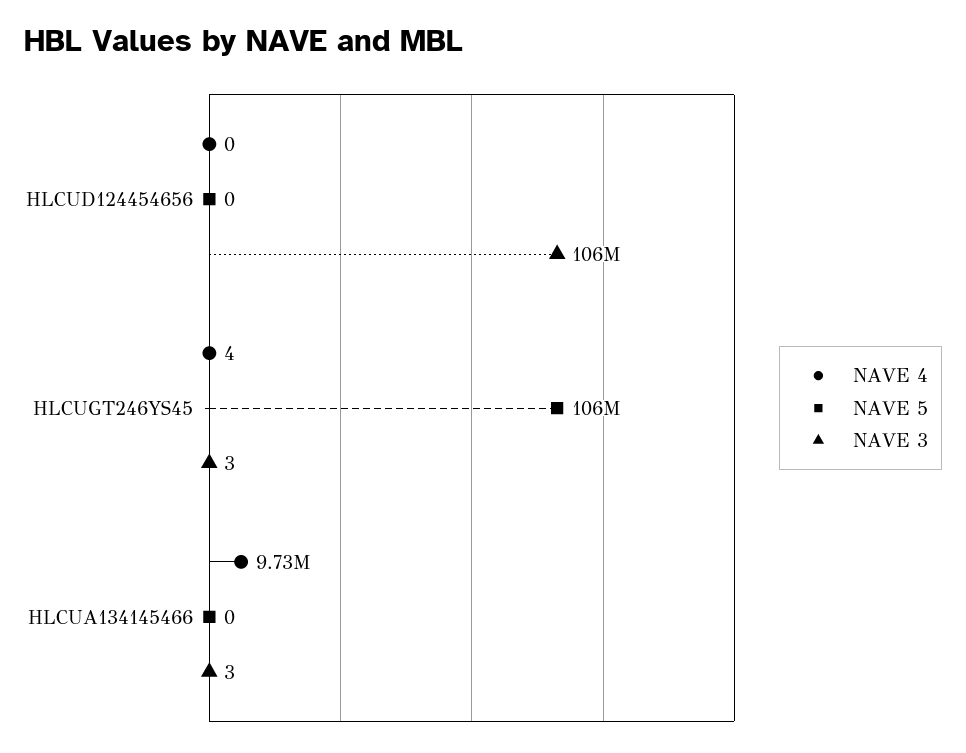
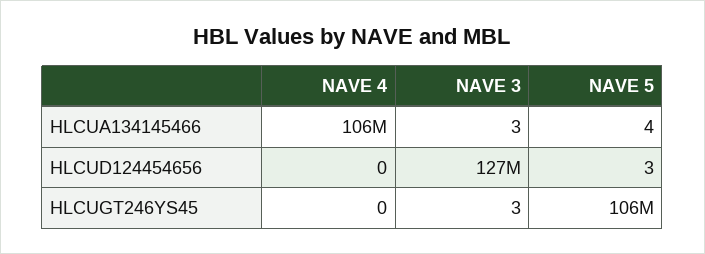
NAVE 5, HLCUD124454656: 0 -> 3
NAVE 3, HLCUD124454656: 106000000 -> 127000000
NAVE 4, HLCUGT246YS45: 4 -> 0
NAVE 4, HLCUA134145466: 9730000 -> 106000000
NAVE 5, HLCUA134145466: 0 -> 4

